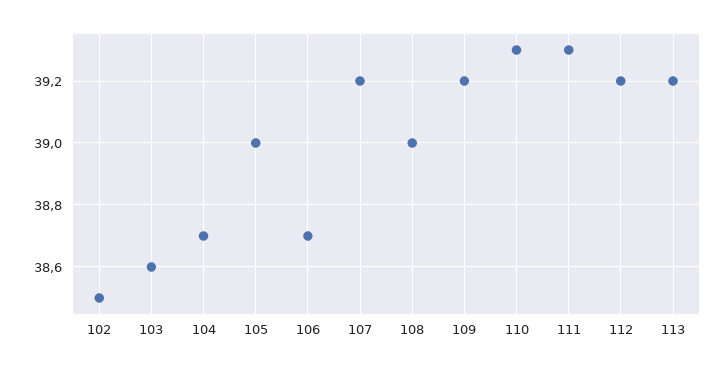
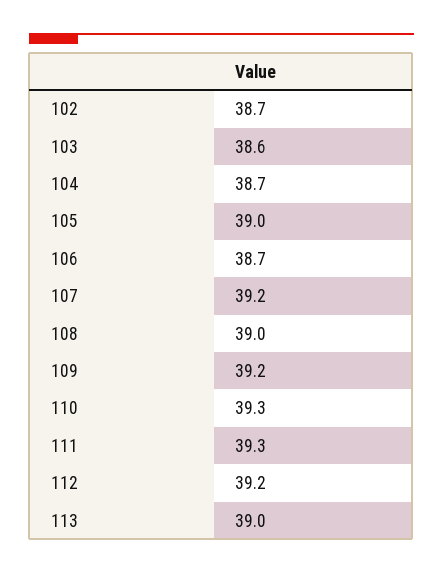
102: 38.5 -> 38.7
113: 39.2 -> 39

